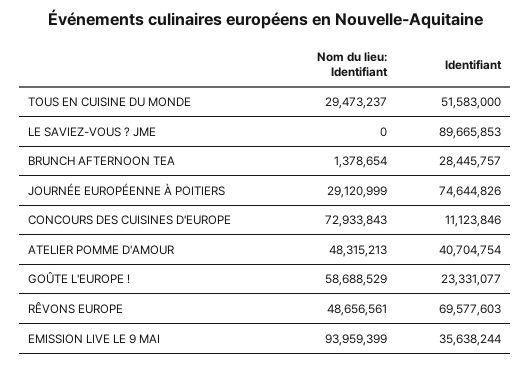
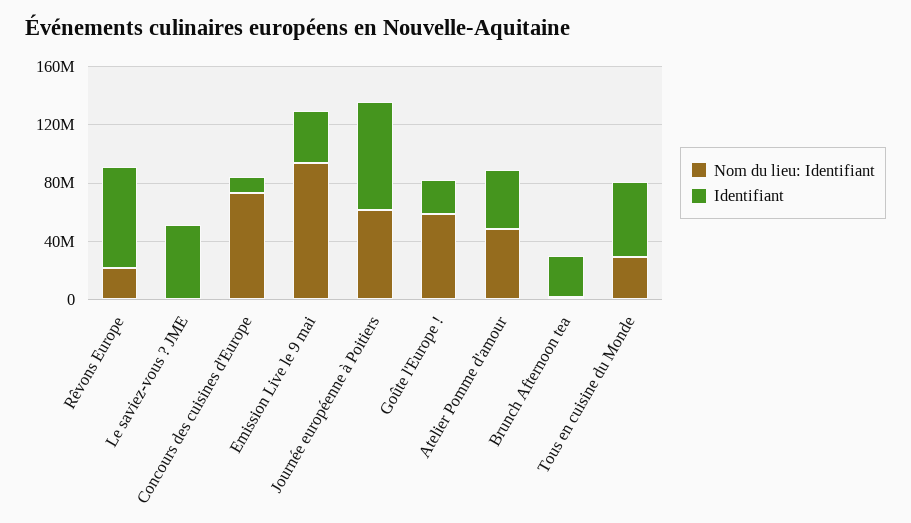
Identifiant, LE SAVIEZ-VOUS ? JME: 89665853 -> 50000000
Nom du lieu: Identifiant, JOURNÉE EUROPÉENNE À POITIERS: 29120999 -> 60000000
Nom du lieu: Identifiant, RÊVONS EUROPE: 48656561 -> 20000000

